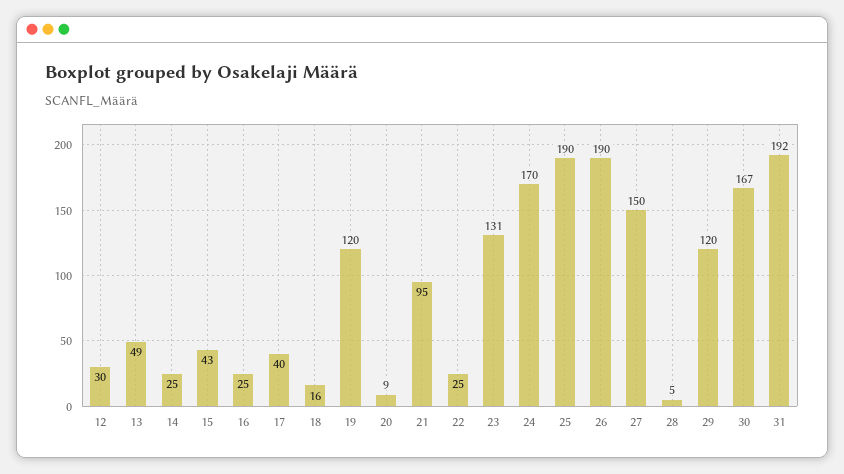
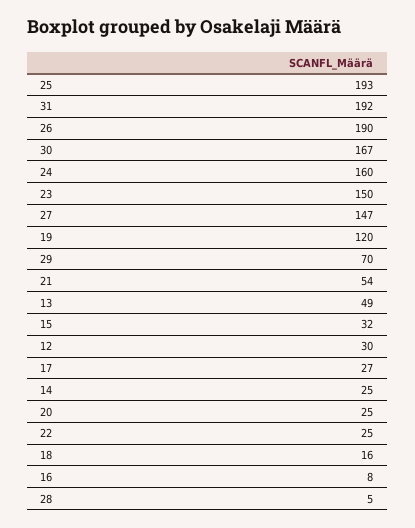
15: 43 -> 32
16: 25 -> 8
17: 40 -> 27
20: 9 -> 25
21: 95 -> 54
23: 131 -> 150
24: 170 -> 160
25: 190 -> 193
27: 150 -> 147
29: 120 -> 70

